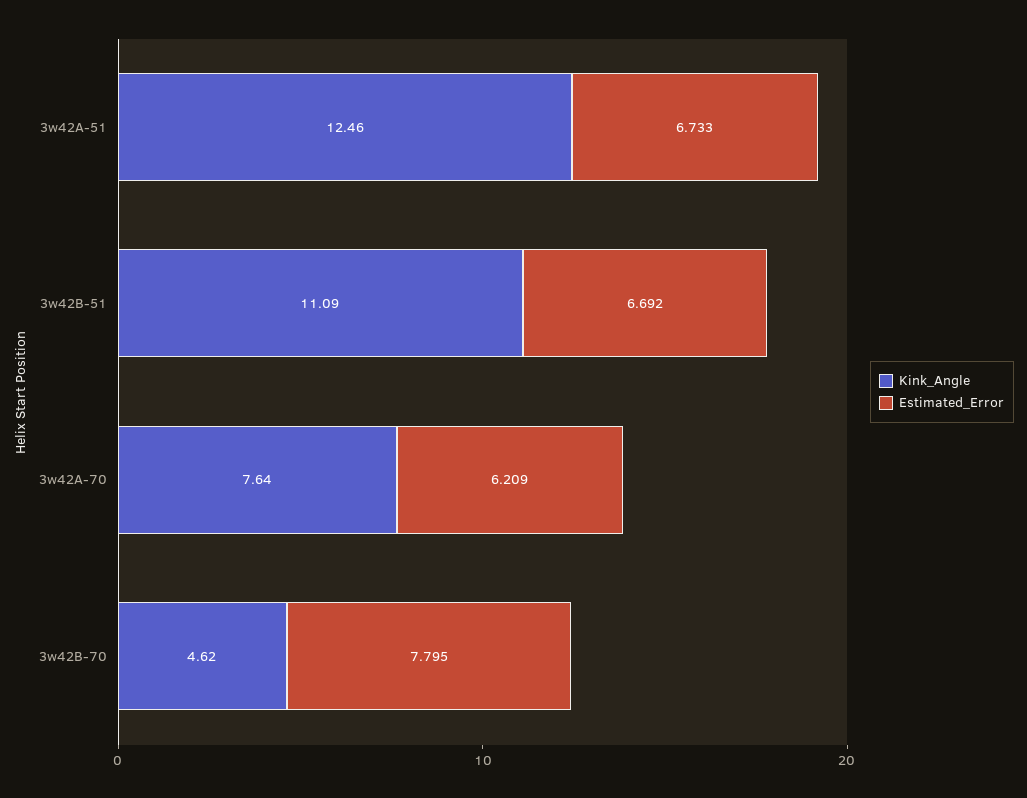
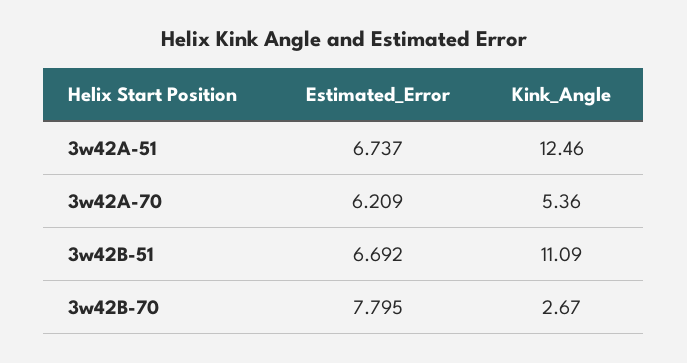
Estimated_Error, 3w42A-51: 6.733 -> 6.737
Kink_Angle, 3w42A-70: 7.64 -> 5.36
Kink_Angle, 3w42B-70: 4.62 -> 2.67

